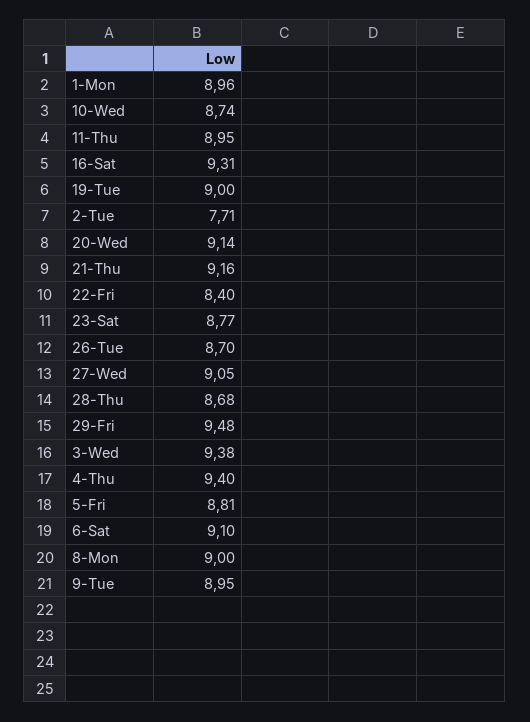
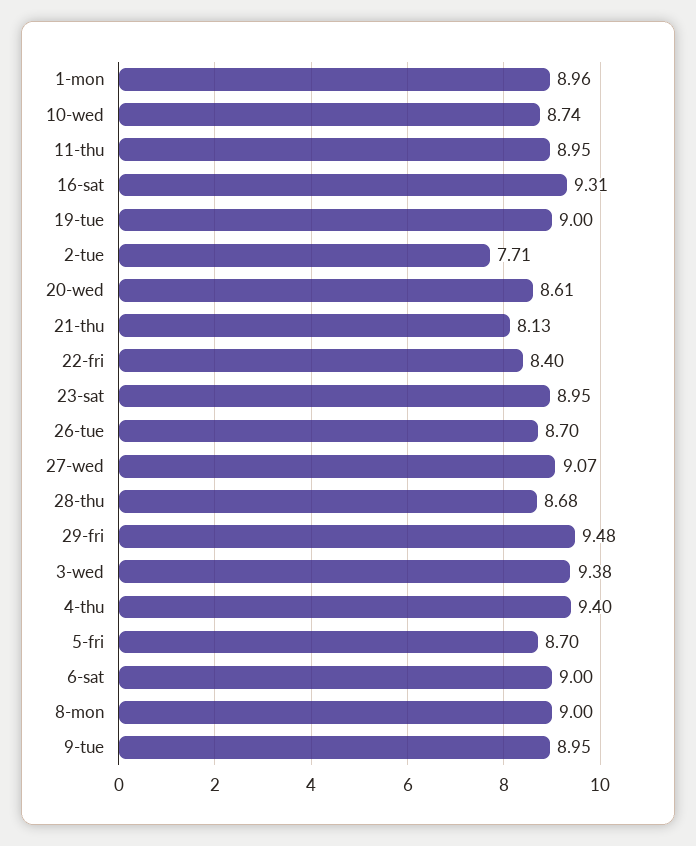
20-Wed: 9.14 -> 8.61
21-Thu: 9.16 -> 8.13
23-Sat: 8.77 -> 8.95
27-Wed: 9.05 -> 9.07
5-Fri: 8.81 -> 8.7
6-Sat: 9.1 -> 9

